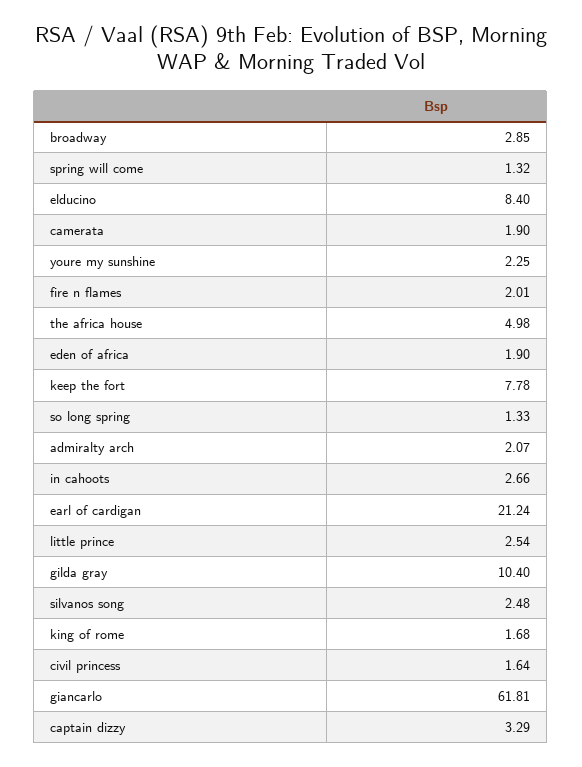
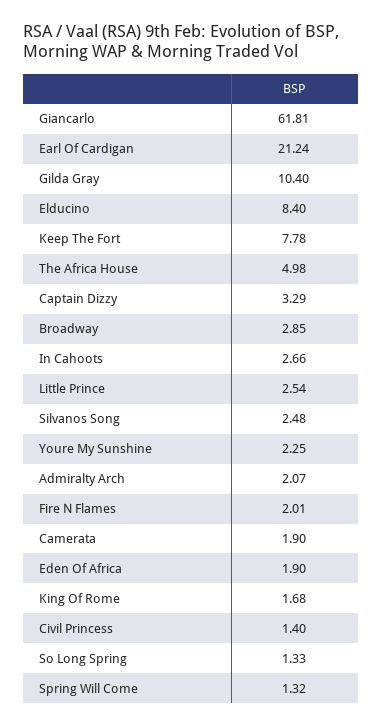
civil princess: 1.64 -> 1.4

